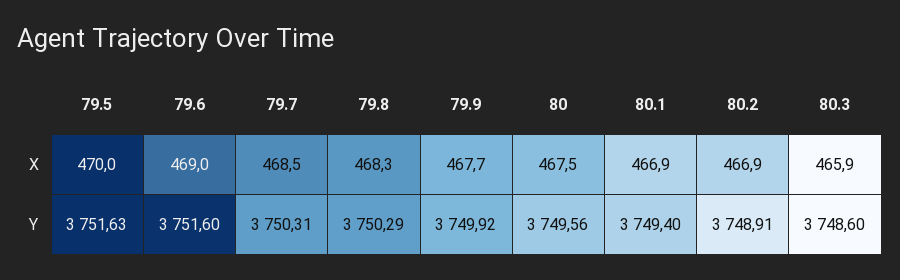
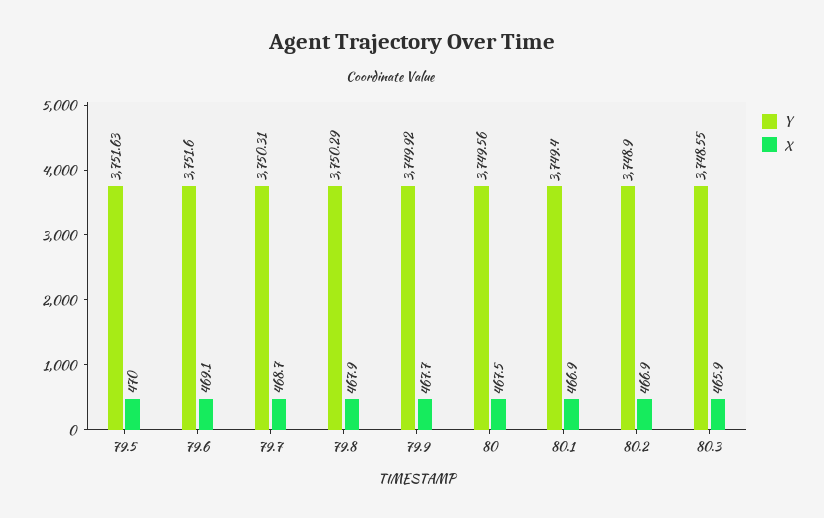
X, 79.6: 469 -> 469.1
X, 79.7: 468.5 -> 468.7
X, 79.8: 468.3 -> 467.9
Y, 80.2: 3748.91 -> 3748.9
Y, 80.3: 3748.6 -> 3748.55

